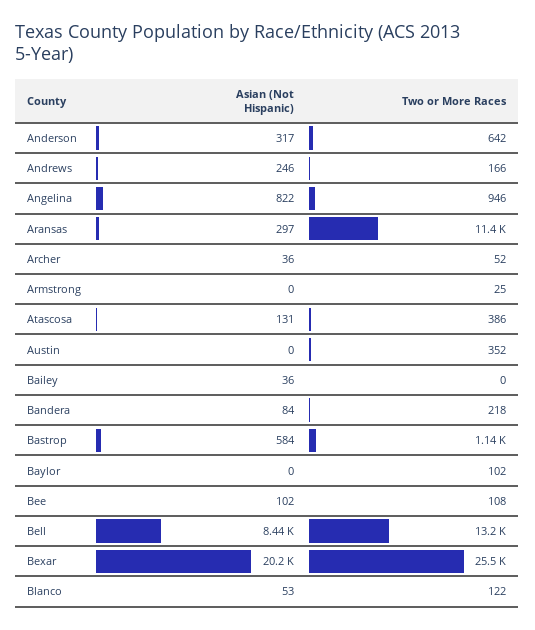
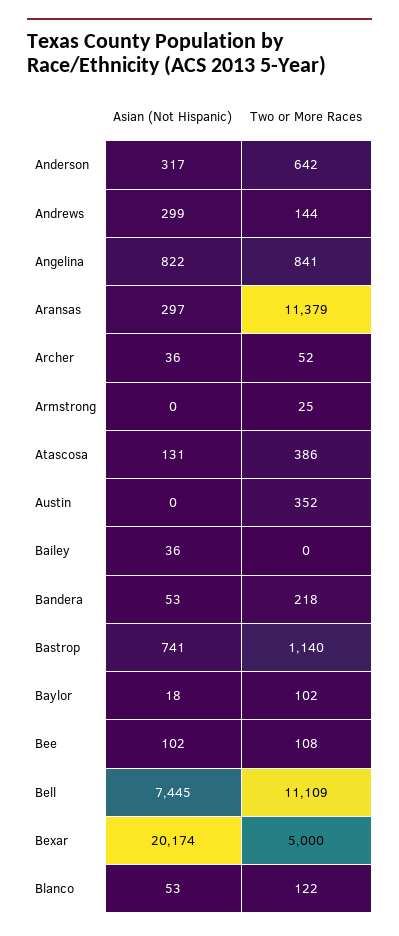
Asian (Not Hispanic), Andrews: 246 -> 299
Two or More Races, Andrews: 166 -> 144
Two or More Races, Angelina: 946 -> 841
Asian (Not Hispanic), Bandera: 84 -> 53
Asian (Not Hispanic), Bastrop: 584 -> 741
Asian (Not Hispanic), Baylor: 0 -> 18
Asian (Not Hispanic), Bell: 8440 -> 7445
Two or More Races, Bell: 13200 -> 11109
Two or More Races, Bexar: 25500 -> 5000

